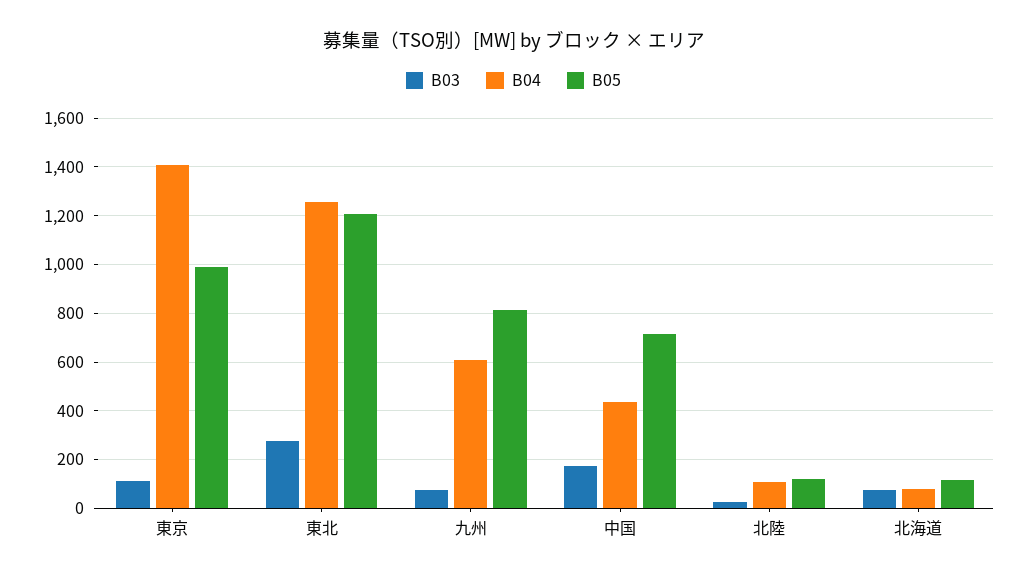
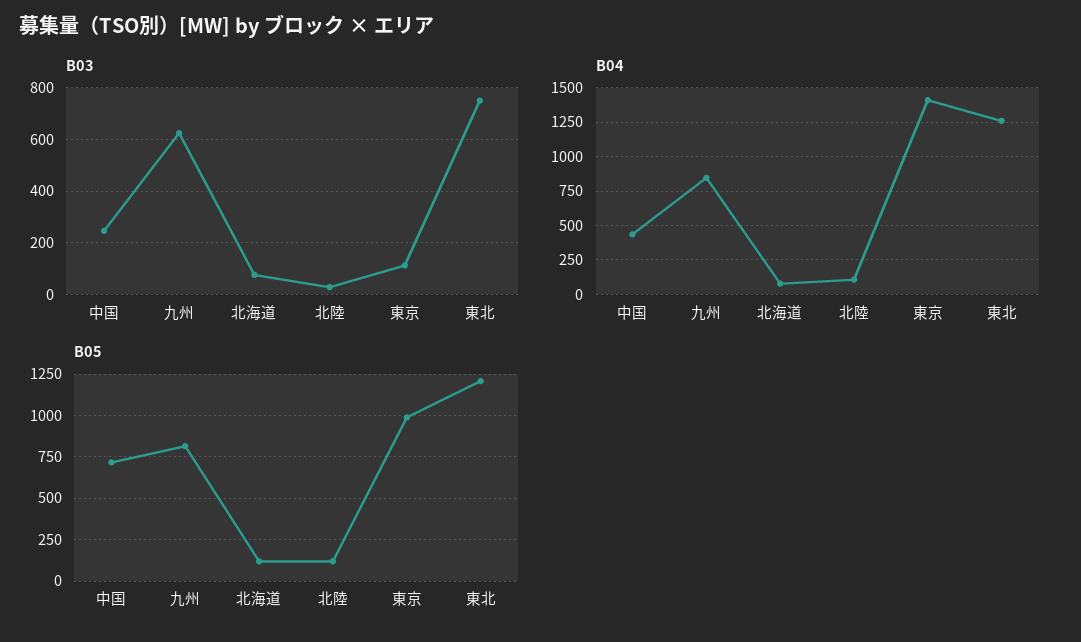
B03, 東北: 275 -> 750
B03, 九州: 75 -> 625
B04, 九州: 600 -> 850
B03, 中国: 175 -> 250

